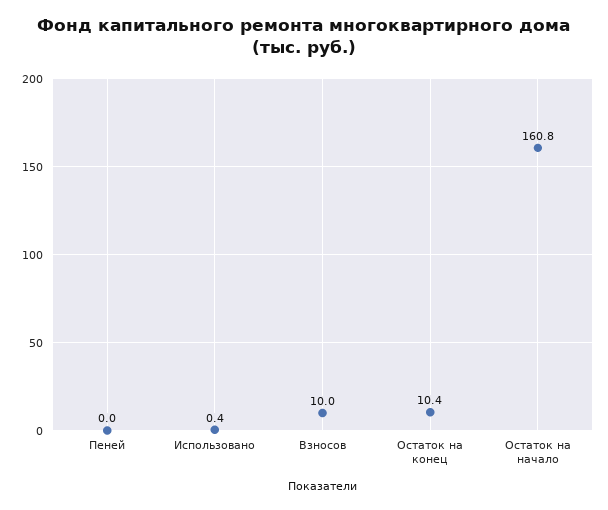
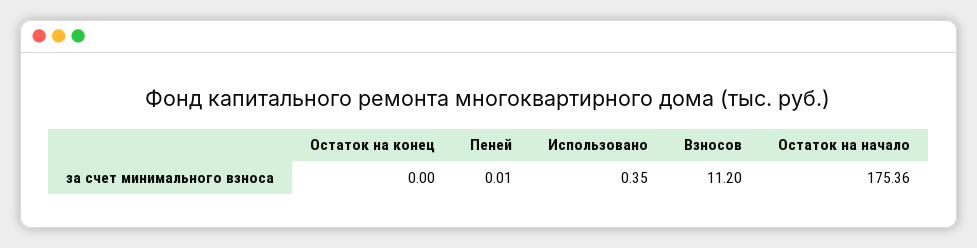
Взносов: 10 -> 11.2
Остаток на конец: 10.4 -> 0
Остаток на начало: 160.8 -> 175.36

